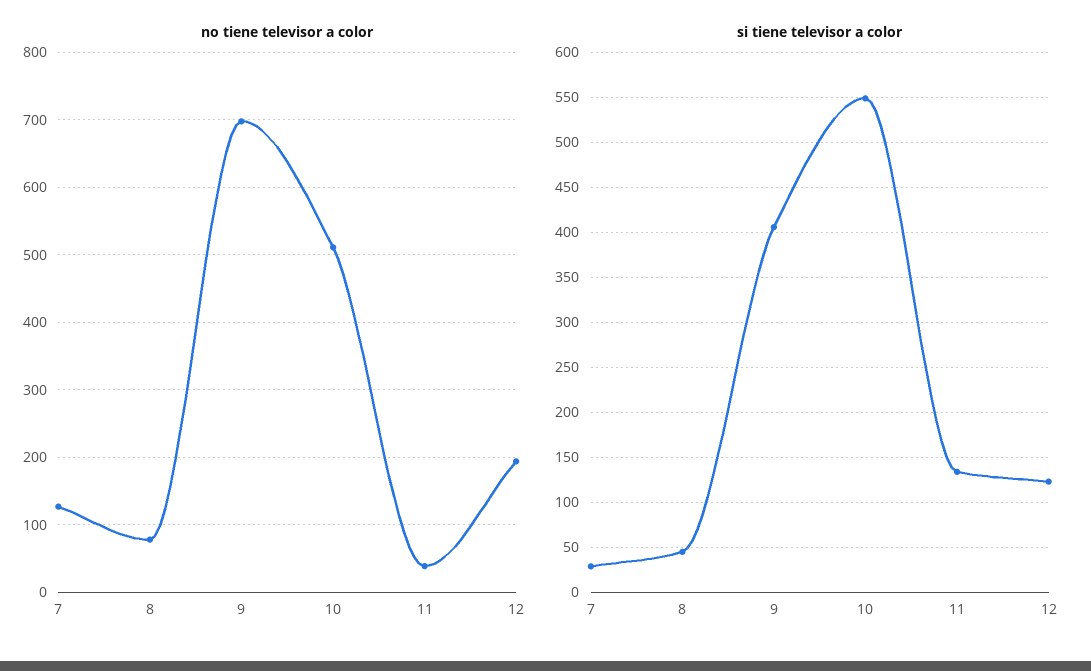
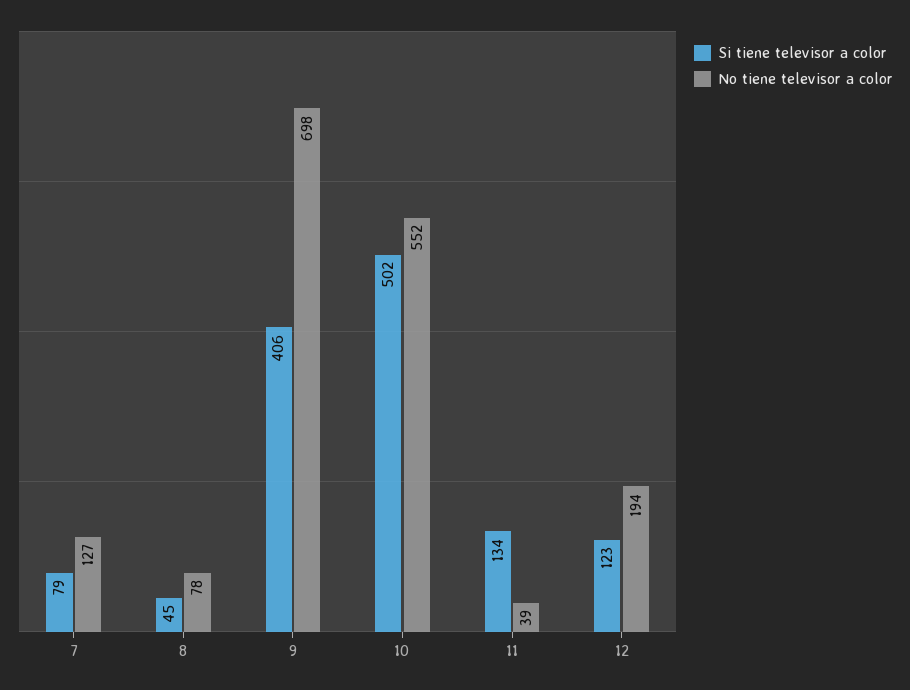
no tiene televisor a color, 10: 510 -> 552
si tiene televisor a color, 7: 30 -> 79
si tiene televisor a color, 10: 550 -> 502

